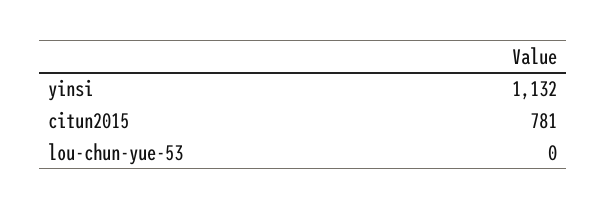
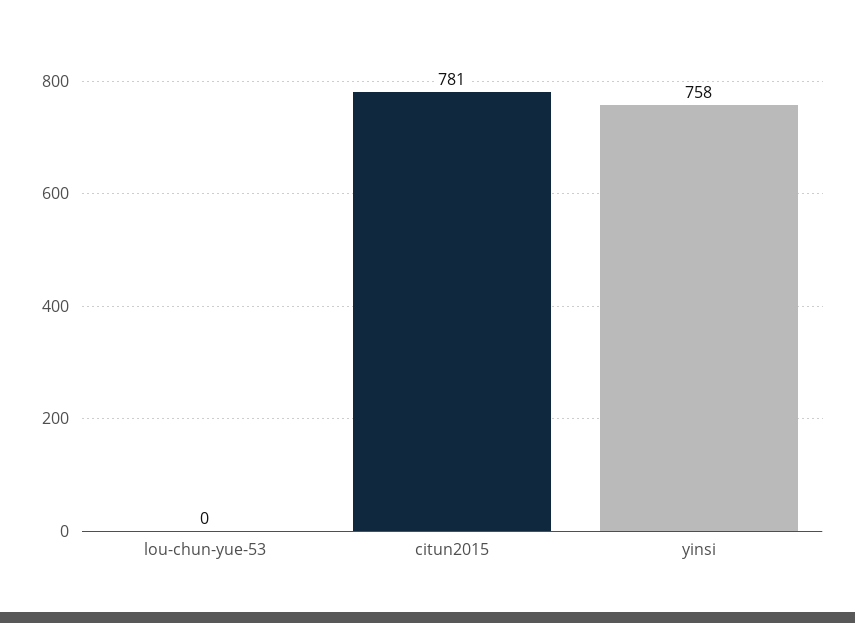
yinsi: 1132 -> 758

